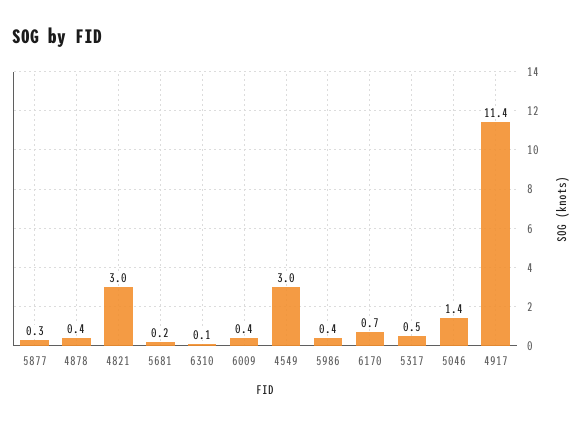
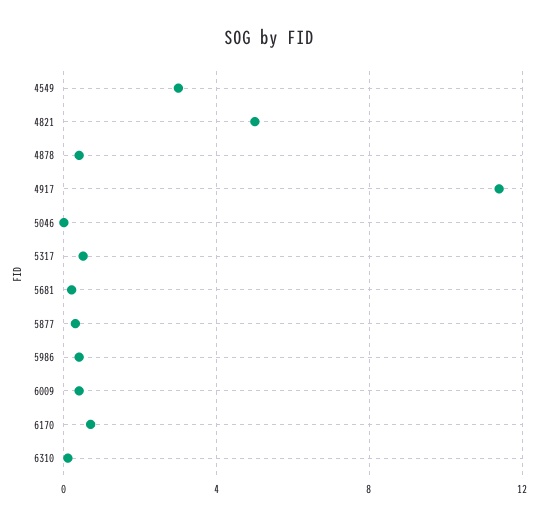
4821: 3 -> 5
5046: 1.4 -> 0

